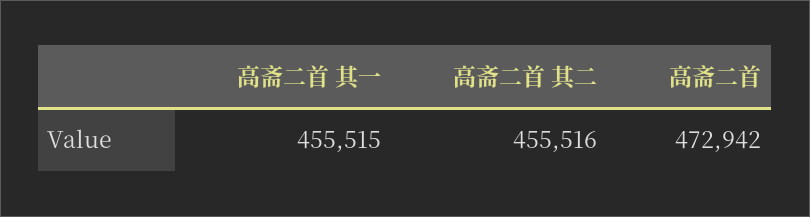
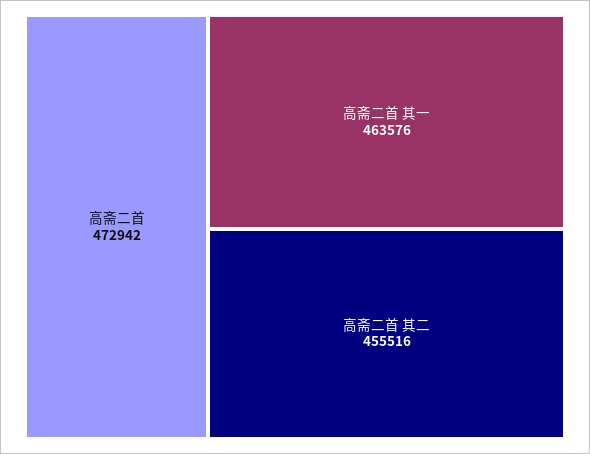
高斋二首 其一: 455515 -> 463576

